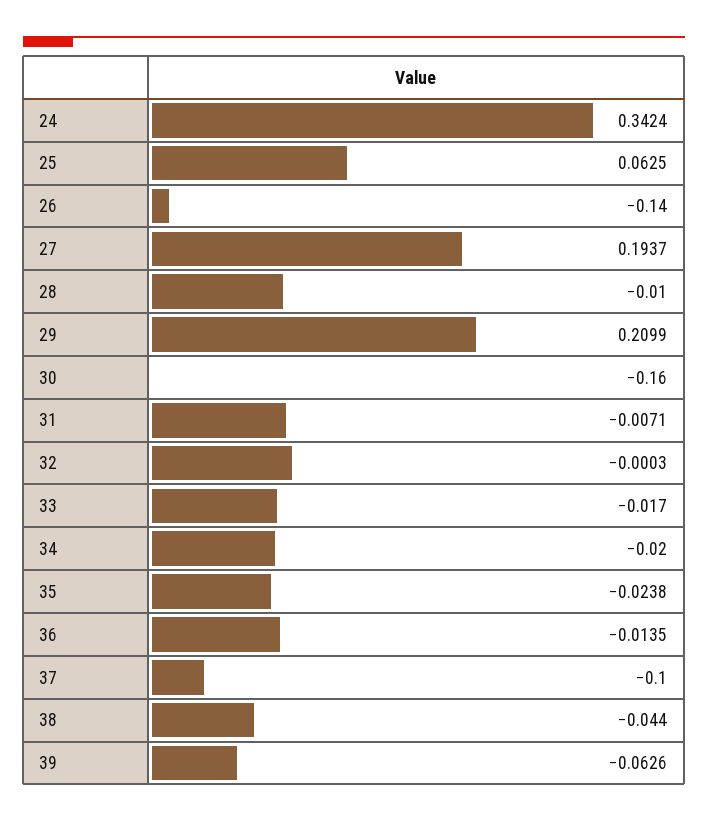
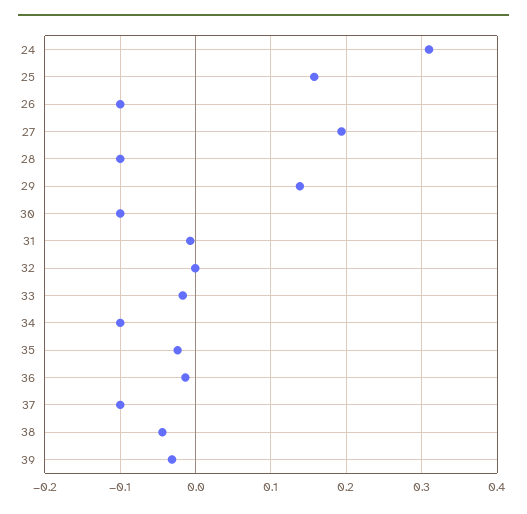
24: 0.3424 -> 0.31
25: 0.0625 -> 0.16
26: -0.14 -> -0.1
28: -0.01 -> -0.1
29: 0.2099 -> 0.14
30: -0.16 -> -0.1
34: -0.02 -> -0.1
39: -0.0626 -> -0.03

